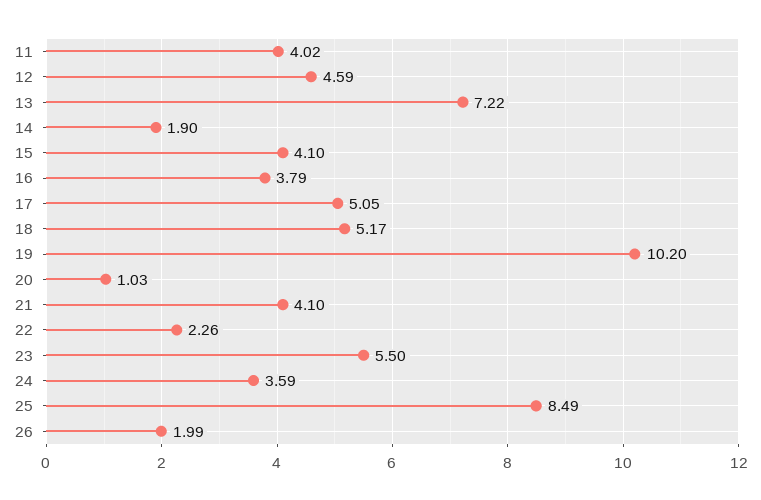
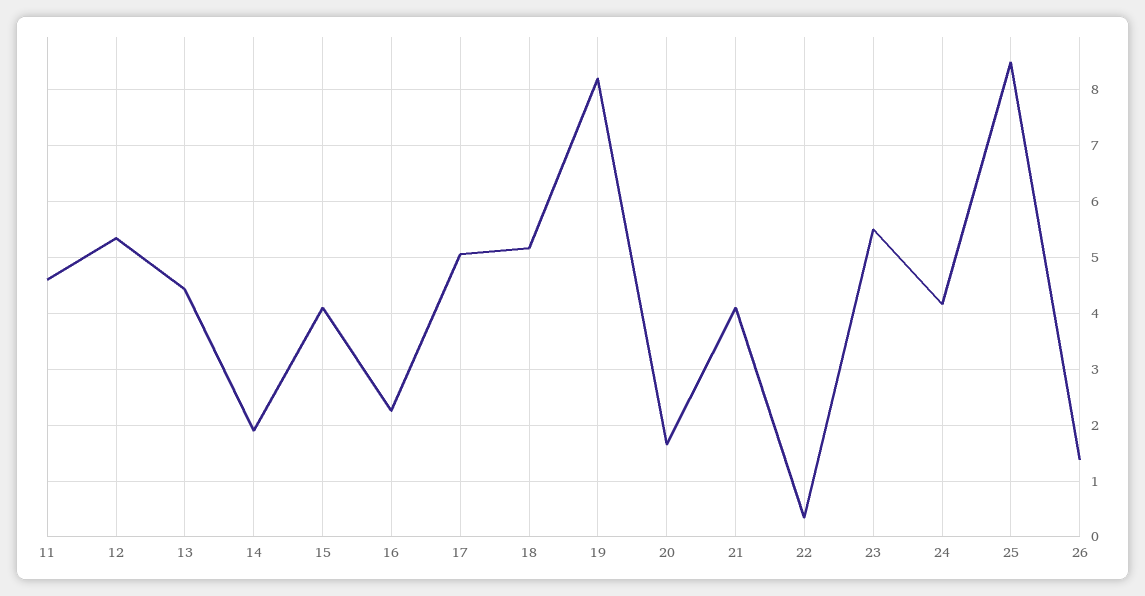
11: 4.02 -> 4.6
12: 4.59 -> 5.4
13: 7.22 -> 4.4
16: 3.79 -> 2.2
19: 10.2 -> 8.2
20: 1.03 -> 1.6
22: 2.26 -> 0.4
24: 3.59 -> 4.2
26: 1.99 -> 1.4

